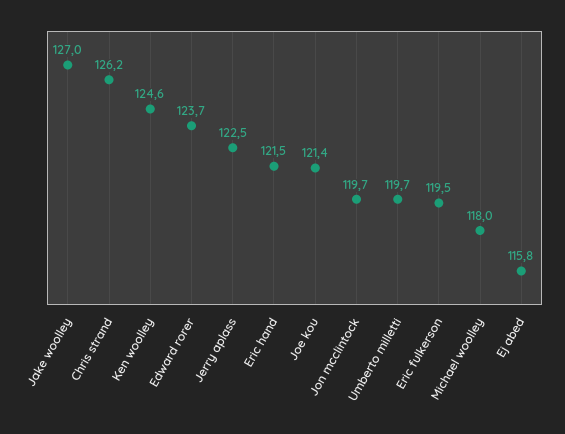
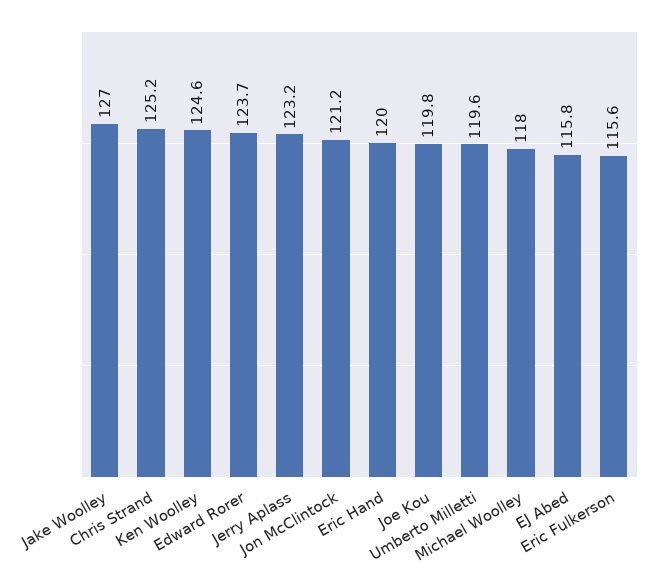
Chris strand: 126.2 -> 125.2
Jerry aplass: 122.5 -> 123.2
Eric hand: 121.5 -> 120
Joe kou: 121.4 -> 119.8
Jon mcclintock: 119.7 -> 121.2
Umberto milletti: 119.7 -> 119.6
Eric fulkerson: 119.5 -> 115.6

